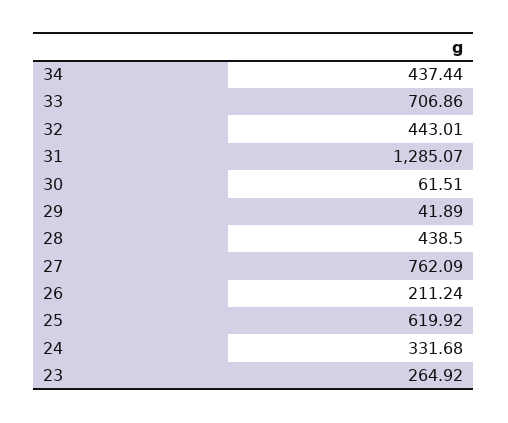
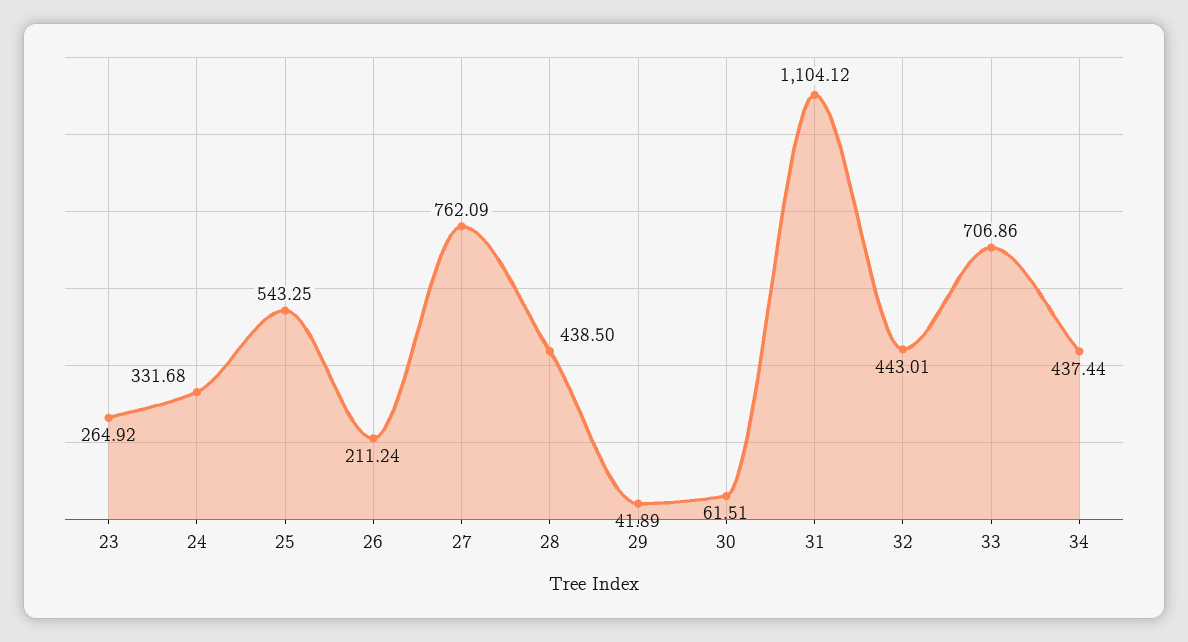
31: 1285.07 -> 1104.12
25: 619.92 -> 543.25

